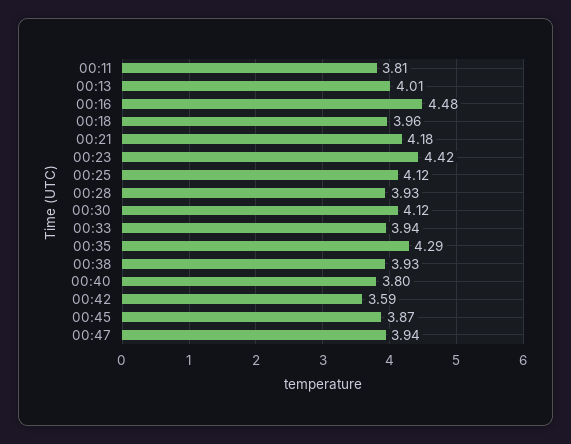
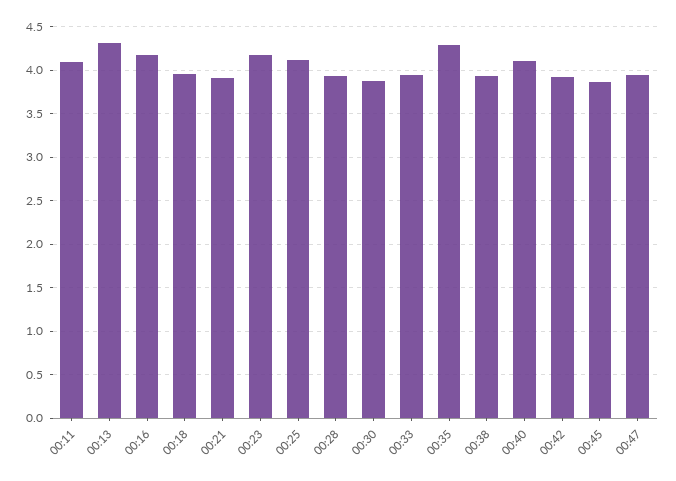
00:11: 3.81 -> 4.1
00:13: 4.01 -> 4.3
00:16: 4.48 -> 4.2
00:21: 4.18 -> 3.9
00:23: 4.42 -> 4.2
00:30: 4.12 -> 3.9
00:40: 3.8 -> 4.1
00:42: 3.59 -> 3.9

